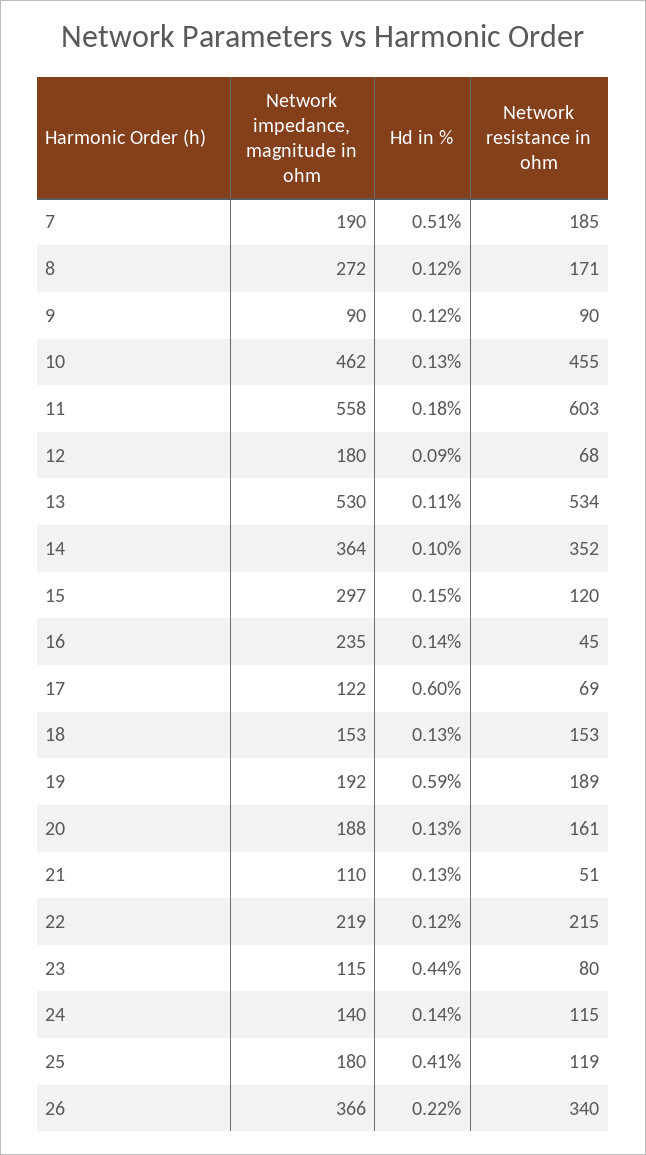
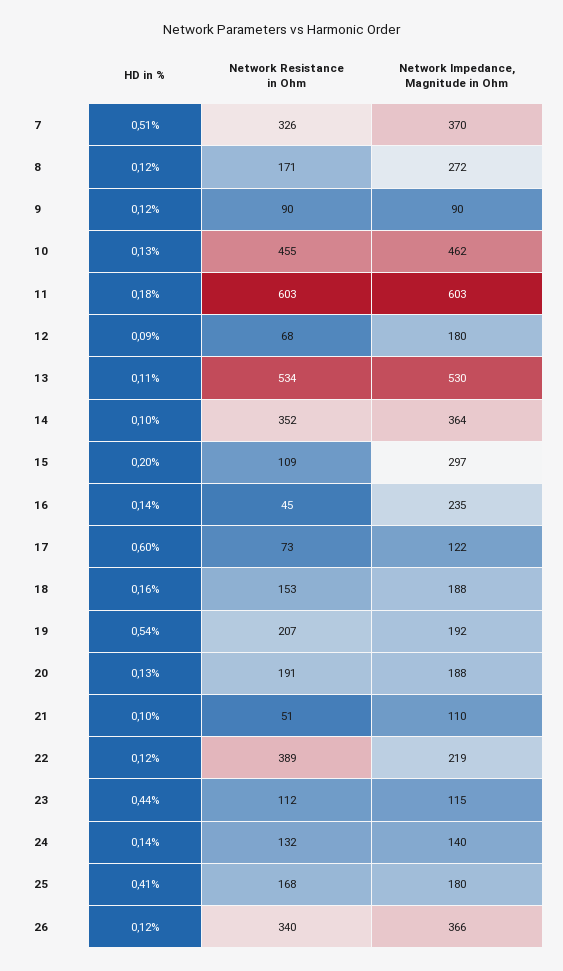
Network impedance, magnitude in ohm, 7: 190 -> 370
Network resistance in ohm, 7: 185 -> 326
Network impedance, magnitude in ohm, 11: 558 -> 603
Hd in %, 15: 0.15 -> 0.2
Network resistance in ohm, 15: 120 -> 109
Network resistance in ohm, 17: 69 -> 73
Network impedance, magnitude in ohm, 18: 153 -> 188
Hd in %, 18: 0.13 -> 0.16
Hd in %, 19: 0.59 -> 0.54
Network resistance in ohm, 19: 189 -> 207
Network resistance in ohm, 20: 161 -> 191
Hd in %, 21: 0.13 -> 0.1
Network resistance in ohm, 22: 215 -> 389
Network resistance in ohm, 23: 80 -> 112
Network resistance in ohm, 24: 115 -> 132
Network resistance in ohm, 25: 119 -> 168
Hd in %, 26: 0.22 -> 0.12

